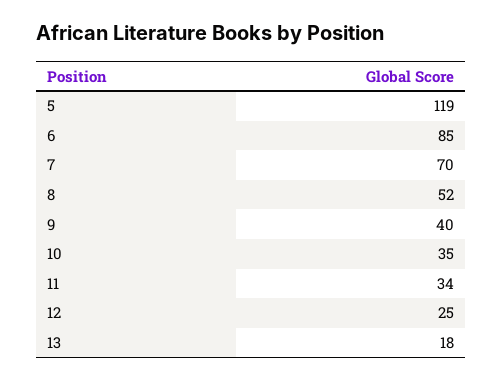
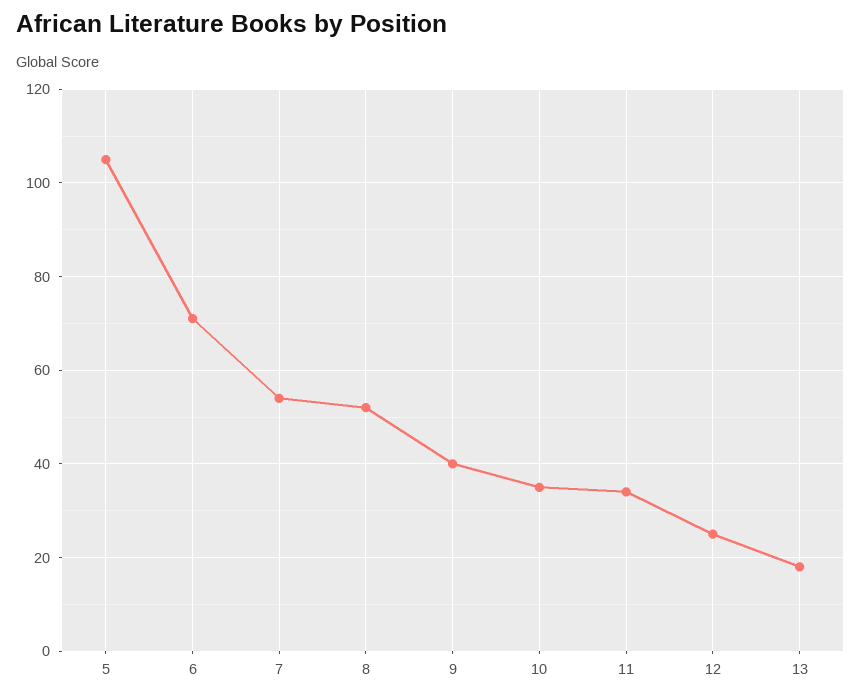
5: 119 -> 105
6: 85 -> 70
7: 70 -> 55

